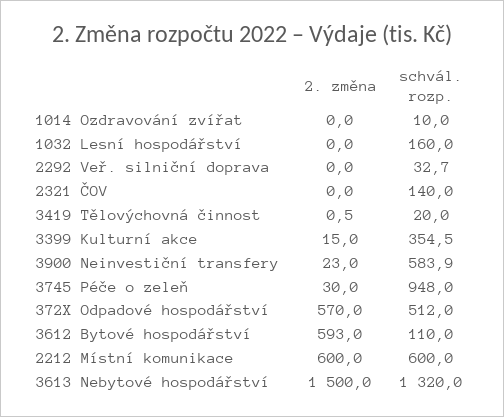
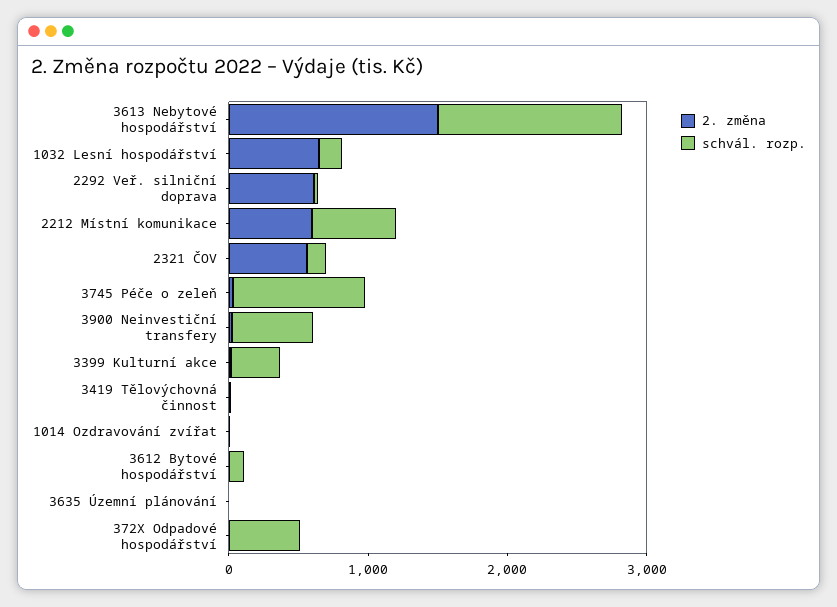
2. změna, 1032 Lesní hospodářství: 0 -> 600
2. změna, 2292 Veř. silniční doprava: 0 -> 600
2. změna, 2321 ČOV: 0 -> 600
2. změna, 372X Odpadové hospodářství: 570 -> 0
2. změna, 3612 Bytové hospodářství: 593 -> 0
2. změna, 3635 Územní plánování: none -> 0
schvál. rozp., 3635 Územní plánování: none -> 0

